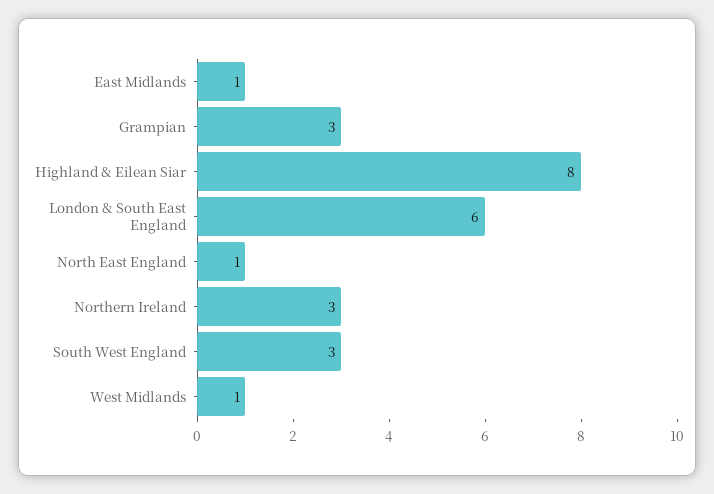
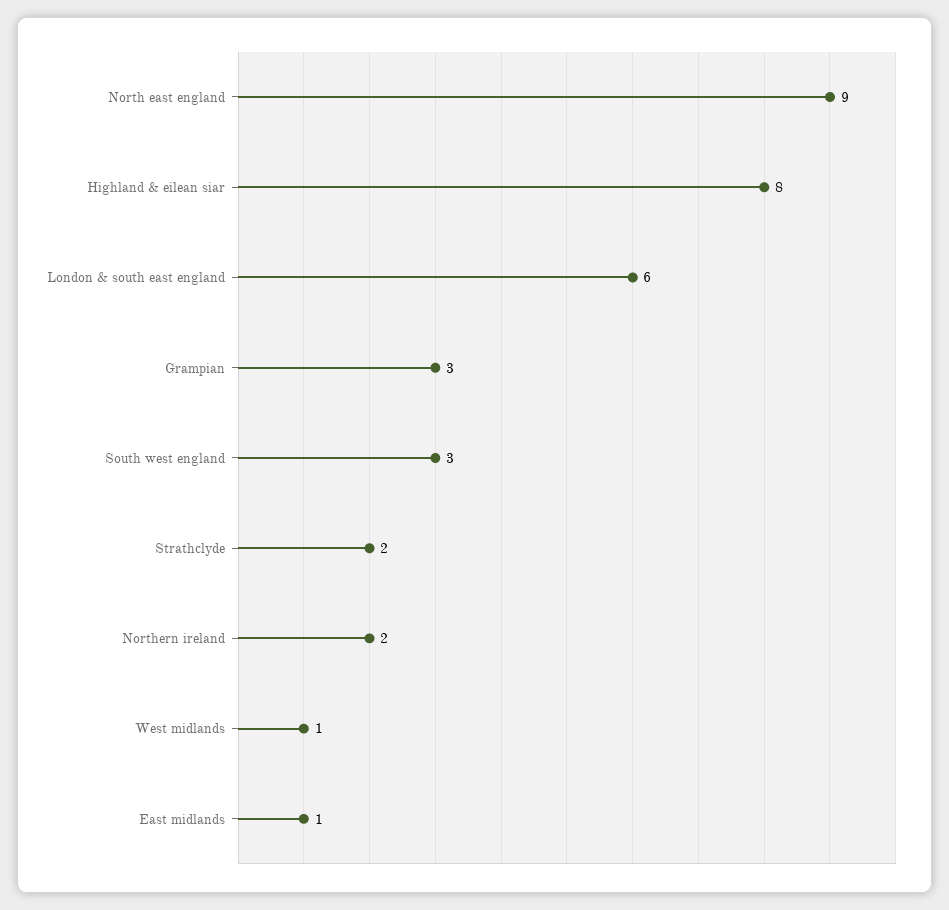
North East England: 1 -> 9
Northern Ireland: 3 -> 2
Strathclyde: none -> 2

